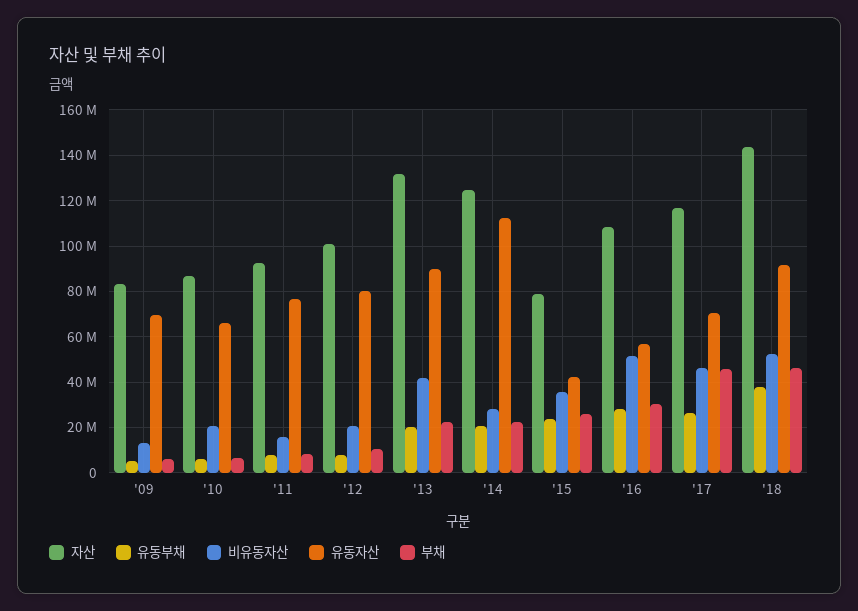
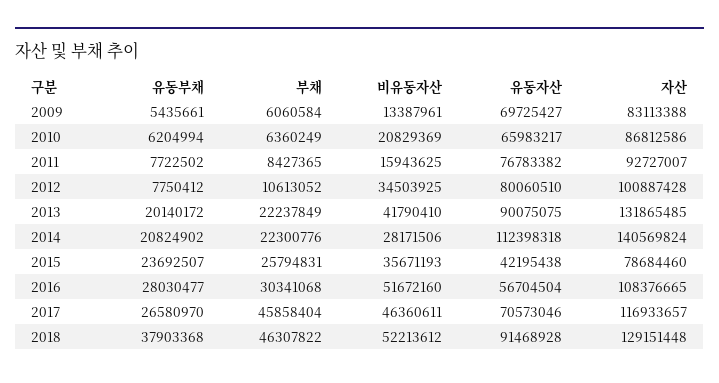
비유동자산, '12: 20000000 -> 34503925
자산, '14: 125000000 -> 140569824
자산, '18: 145000000 -> 129151448

